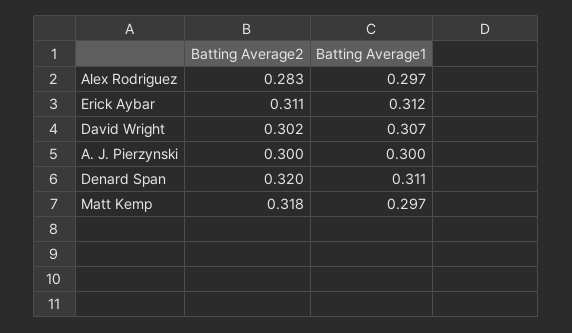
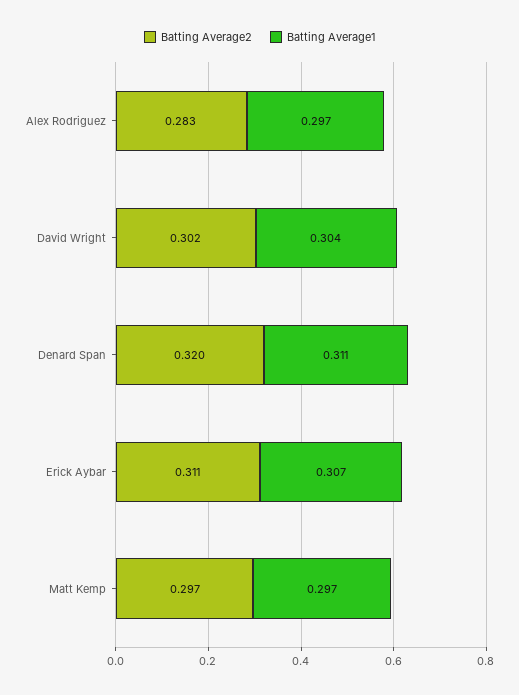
Batting Average1, Erick Aybar: 0.312 -> 0.307
Batting Average1, David Wright: 0.307 -> 0.304
Batting Average2, A. J. Pierzynski: 0.3 -> none
Batting Average1, A. J. Pierzynski: 0.3 -> none
Batting Average2, Matt Kemp: 0.318 -> 0.297

